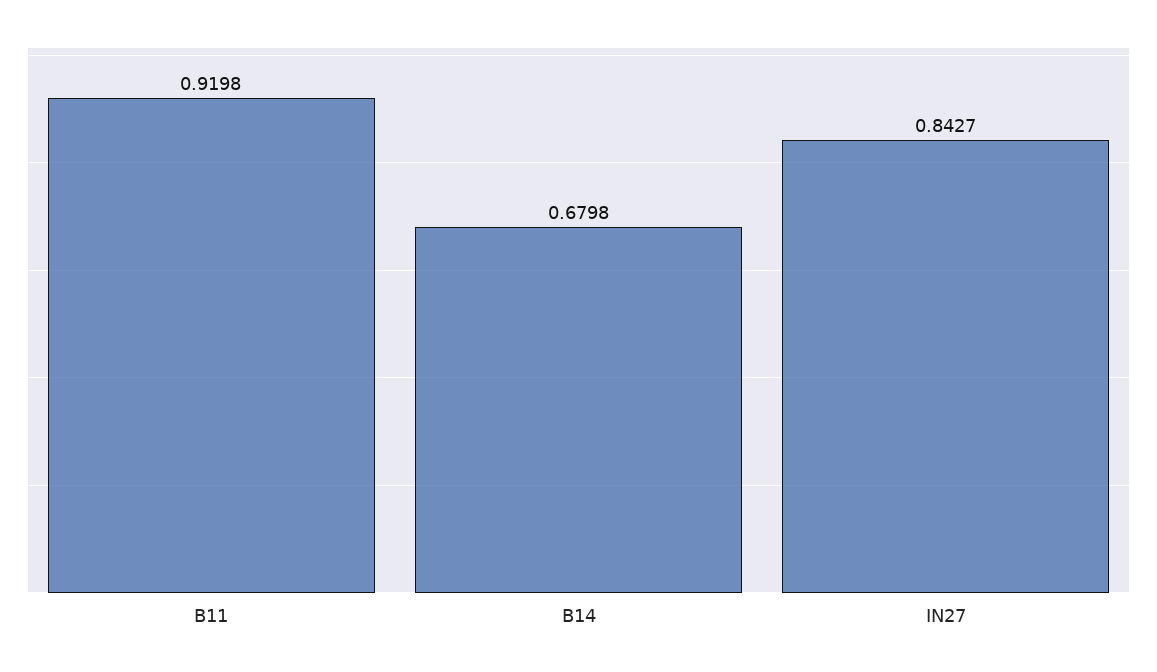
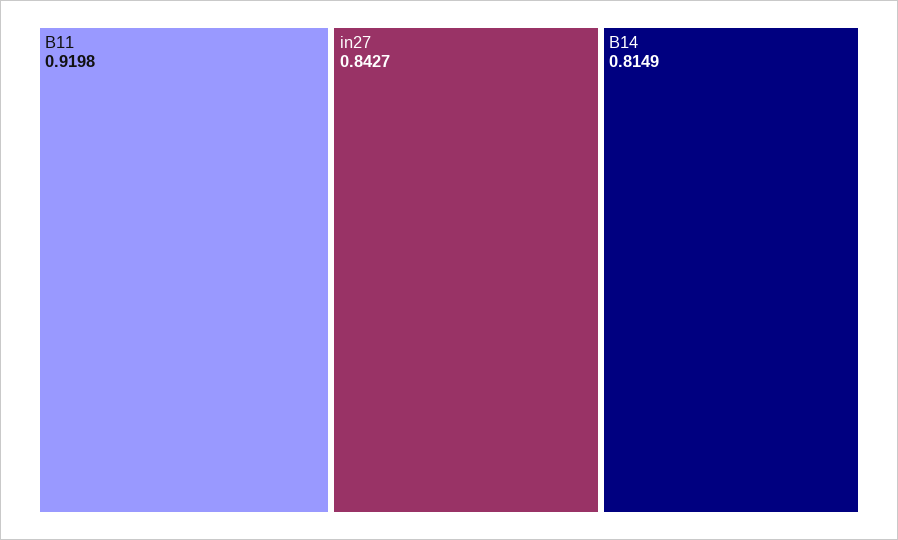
B14: 0.6798 -> 0.8149

